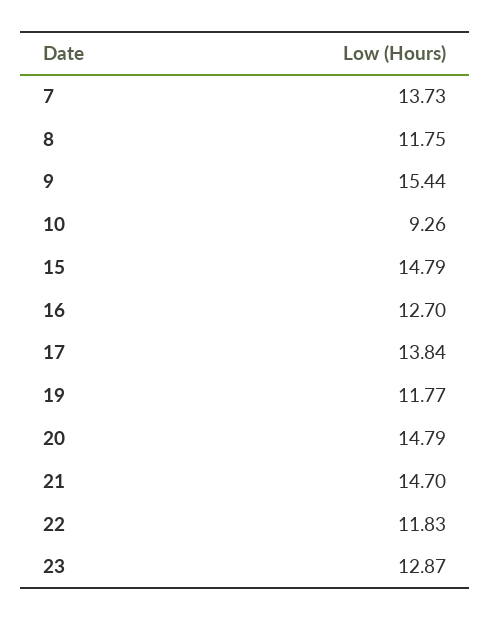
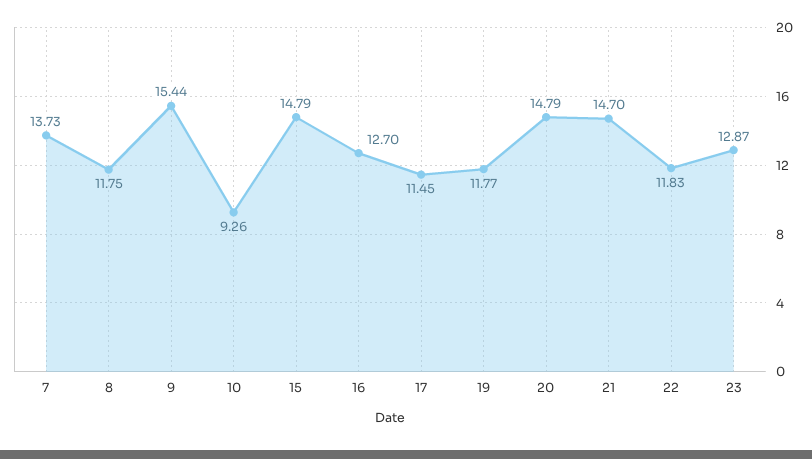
17: 13.84 -> 11.45

